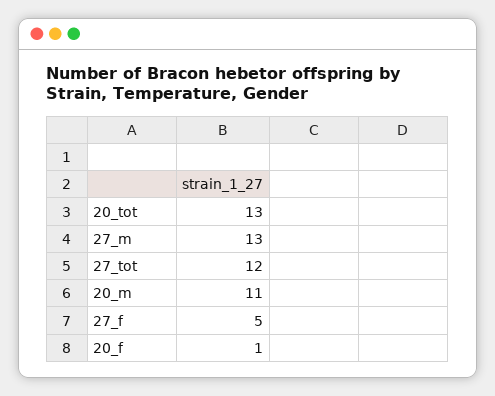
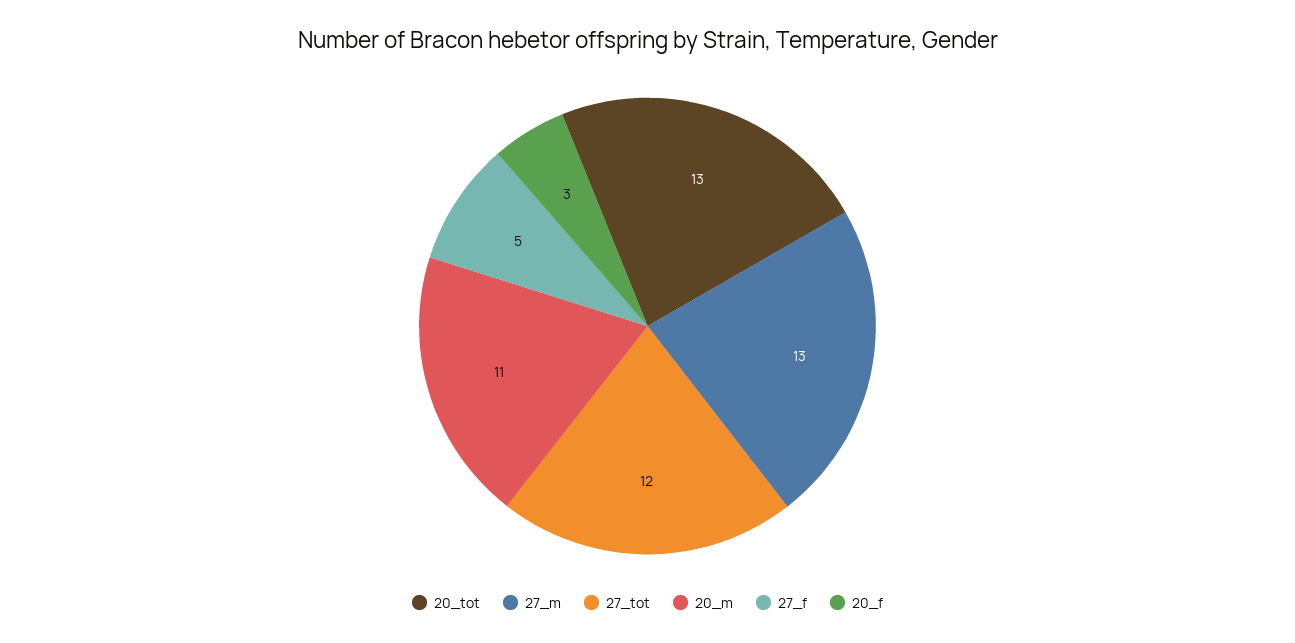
20_f: 1 -> 3

